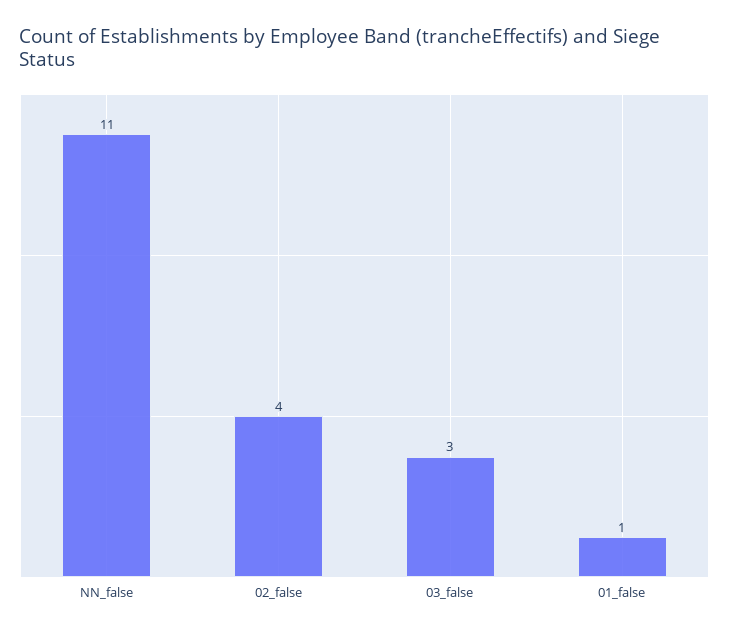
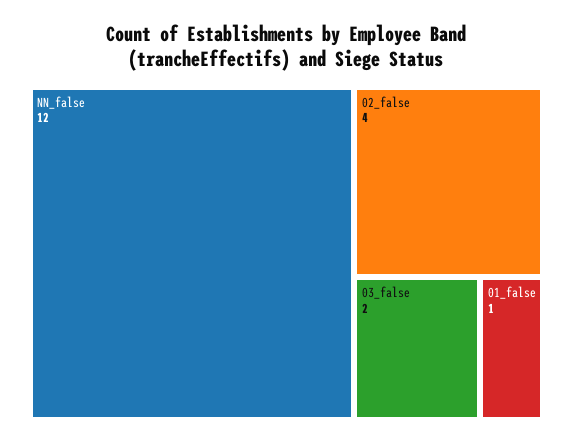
NN_false: 11 -> 12
03_false: 3 -> 2

